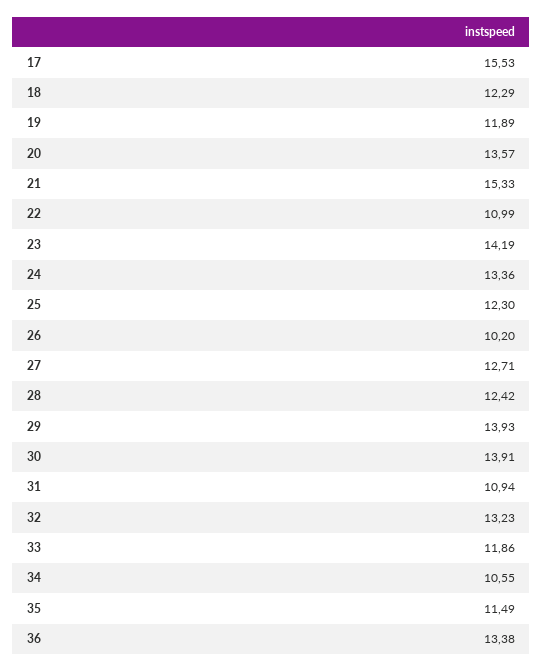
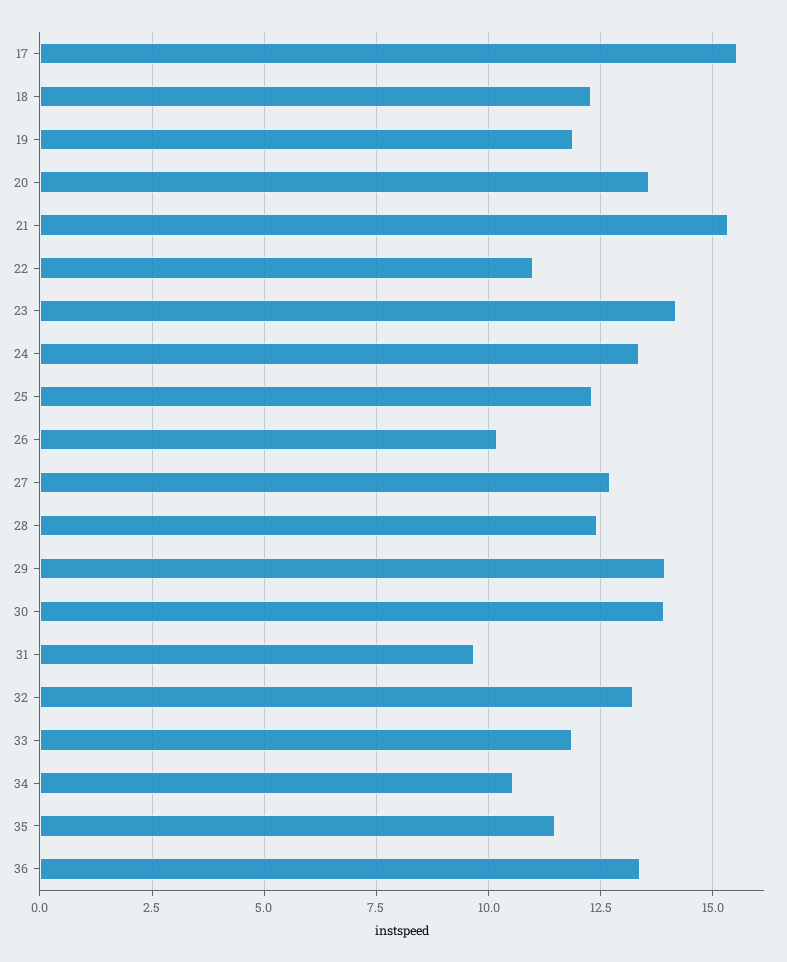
31: 10.94 -> 9.75

